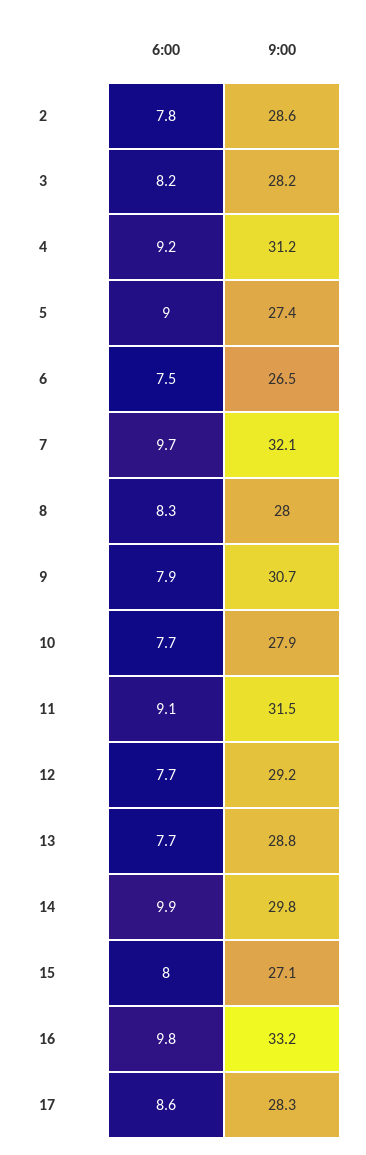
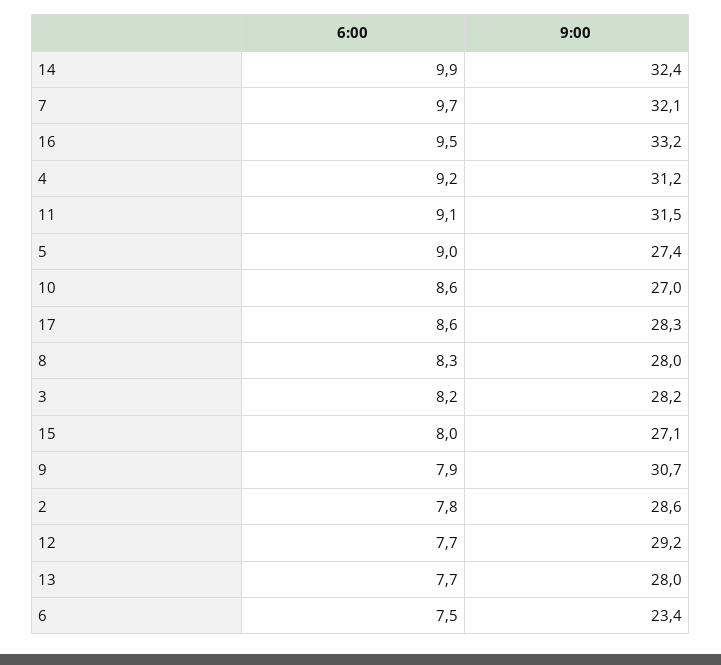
9:00, 6: 26.5 -> 23.4
6:00, 10: 7.7 -> 8.6
9:00, 10: 27.9 -> 27
9:00, 13: 28.8 -> 28
9:00, 14: 29.8 -> 32.4
6:00, 16: 9.8 -> 9.5

